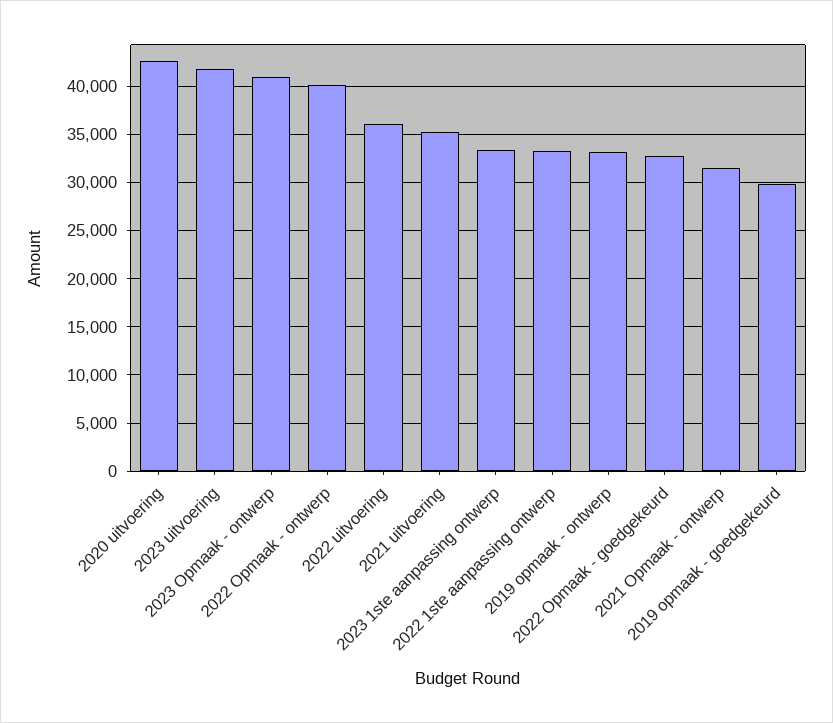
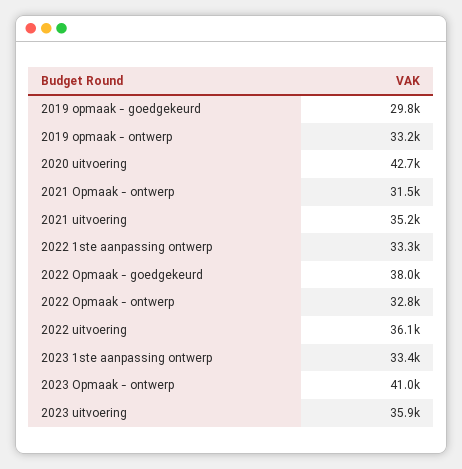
2023 uitvoering: 42000 -> 35900
2022 Opmaak - ontwerp: 40000 -> 32800
2022 Opmaak - goedgekeurd: 33000 -> 38000

